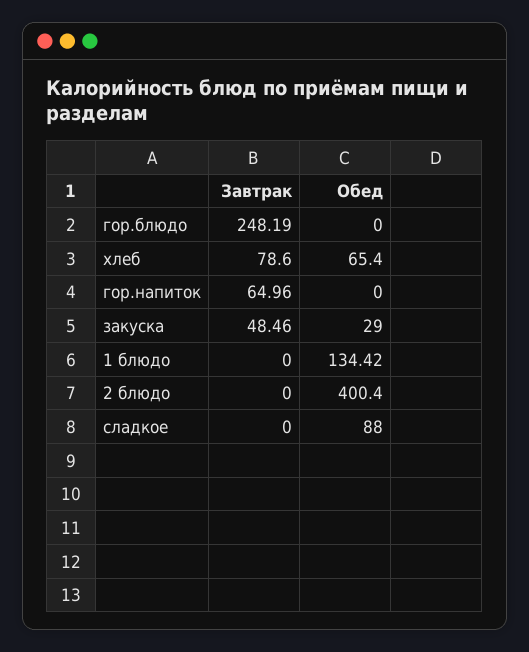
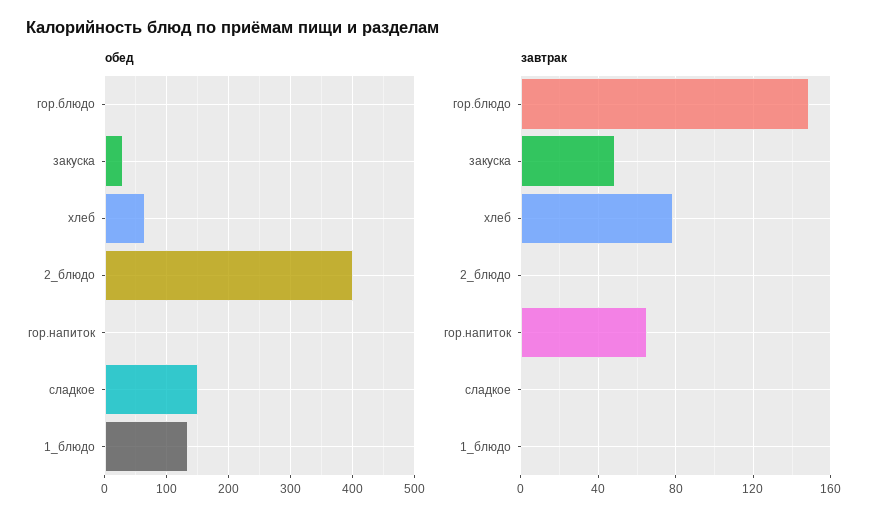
Завтрак, гор.блюдо: 248.19 -> 150
Обед, сладкое: 88 -> 150

